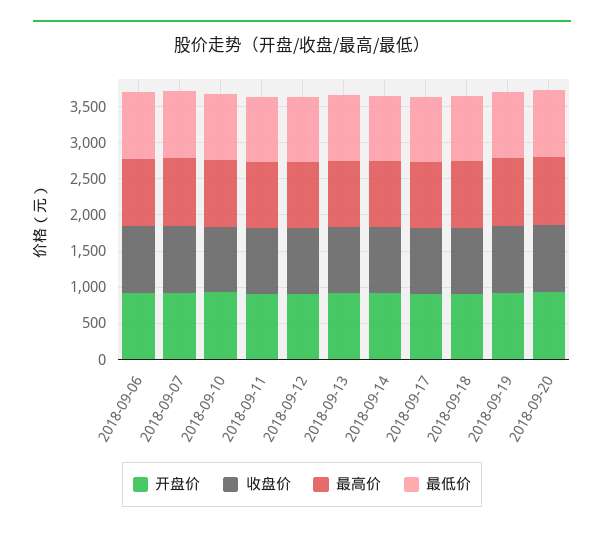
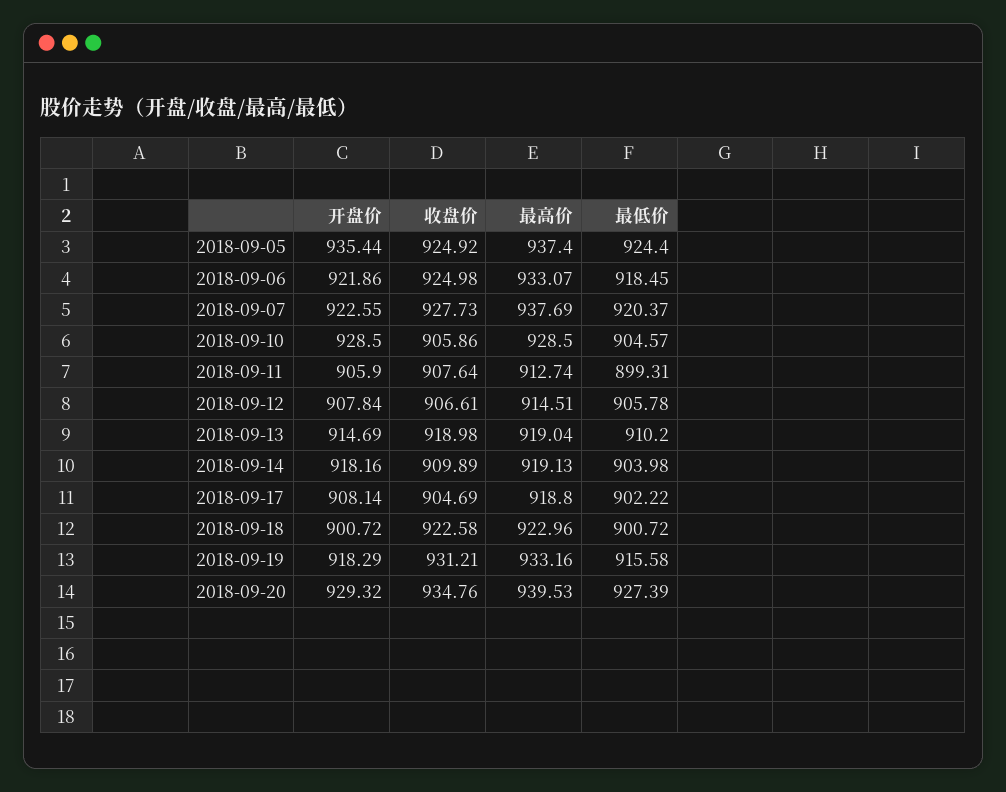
开盘价, 2018-09-05: none -> 935.44
收盘价, 2018-09-05: none -> 924.92
最高价, 2018-09-05: none -> 937.4
最低价, 2018-09-05: none -> 924.4

